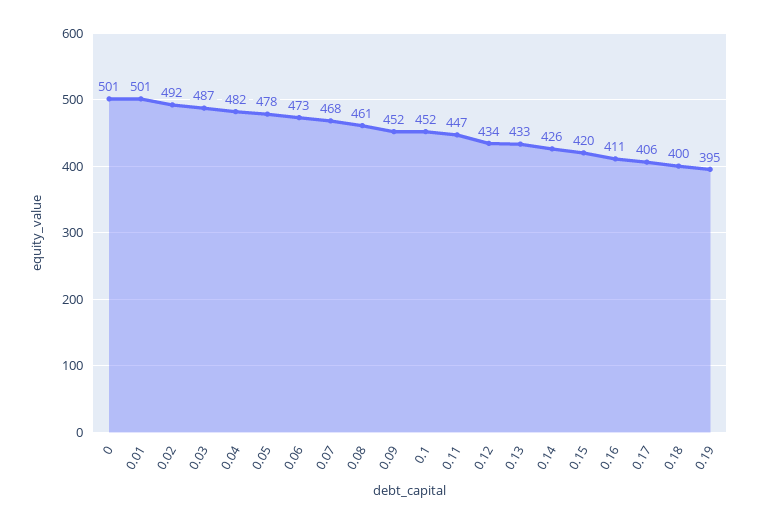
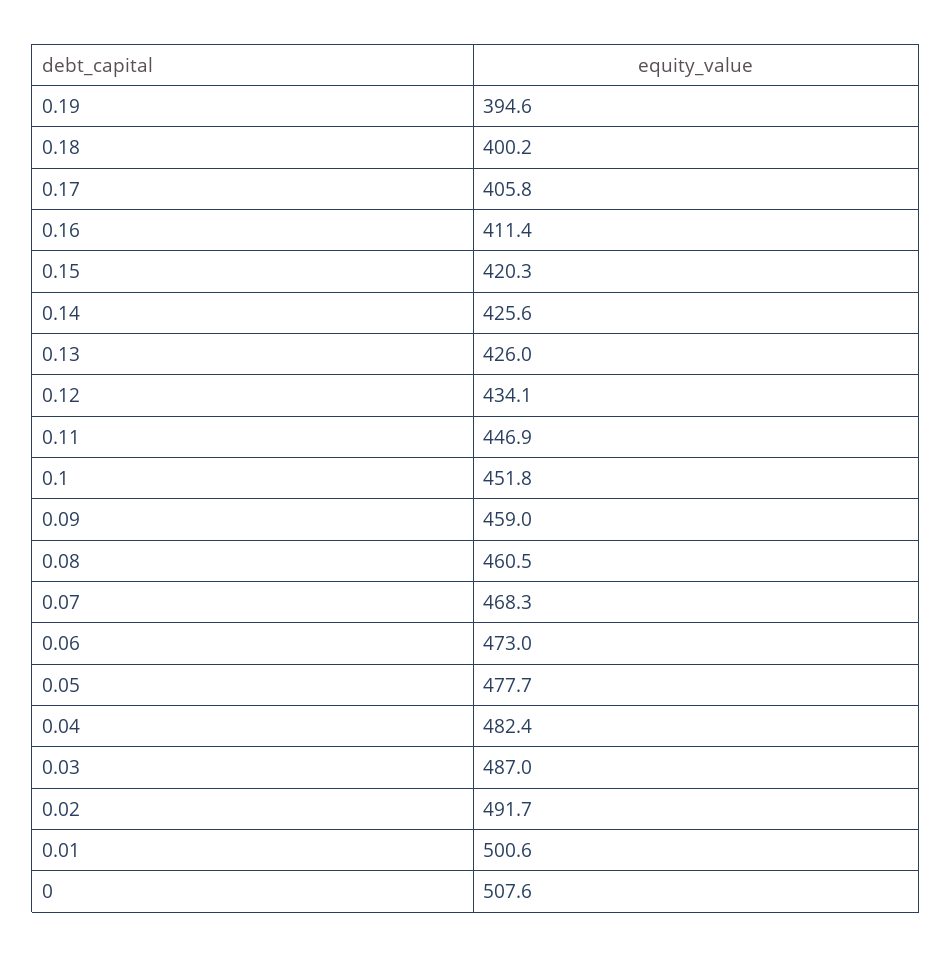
0: 501 -> 507.6
0.09: 452 -> 459
0.13: 433 -> 426

